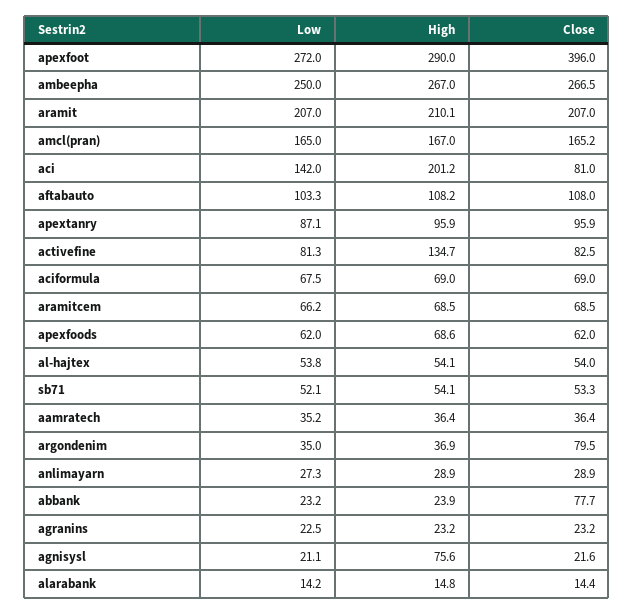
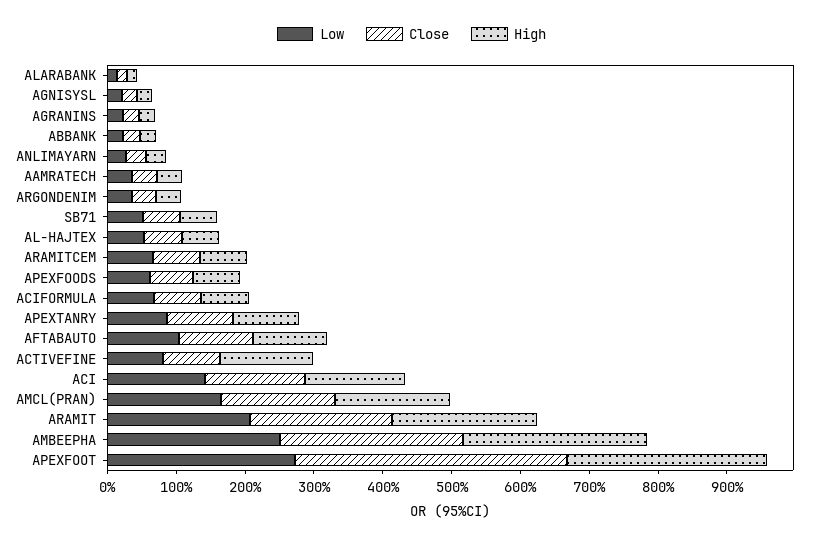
High, aci: 201.2 -> 140
Close, aci: 81 -> 140
Close, argondenim: 79.5 -> 40
Close, abbank: 77.7 -> 20
High, agnisysl: 75.6 -> 20

